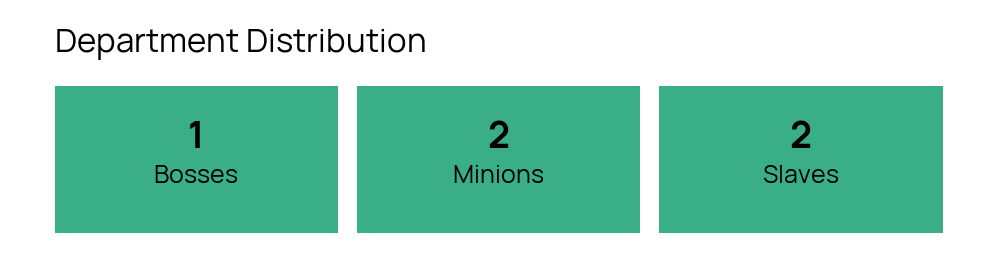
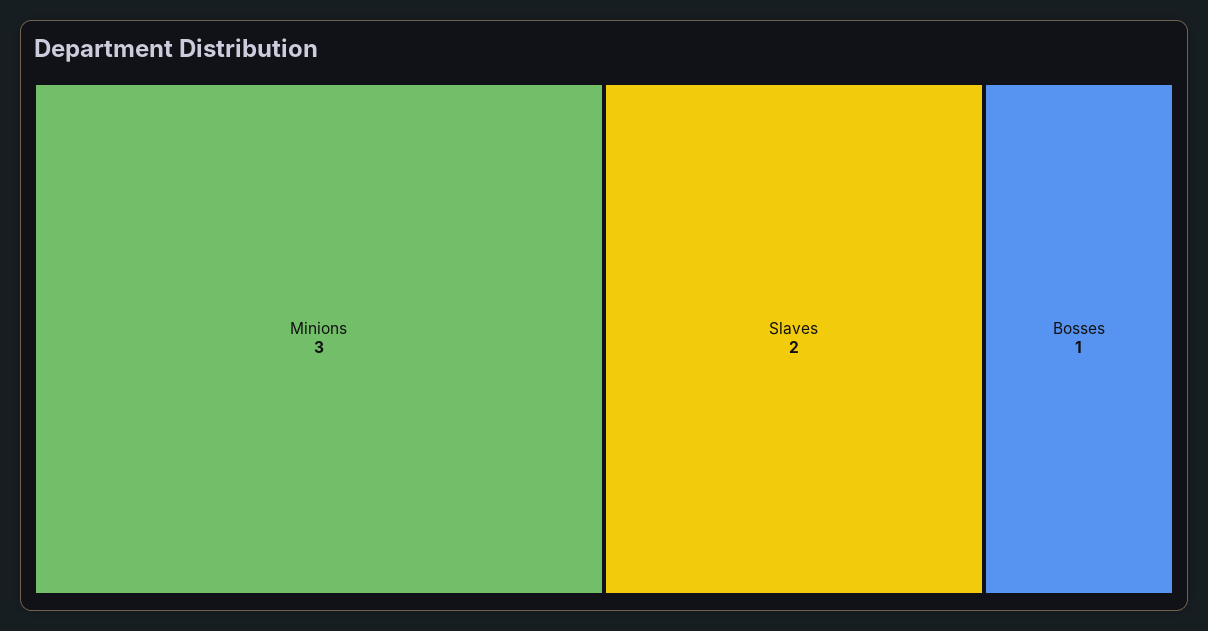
Minions: 2 -> 3

